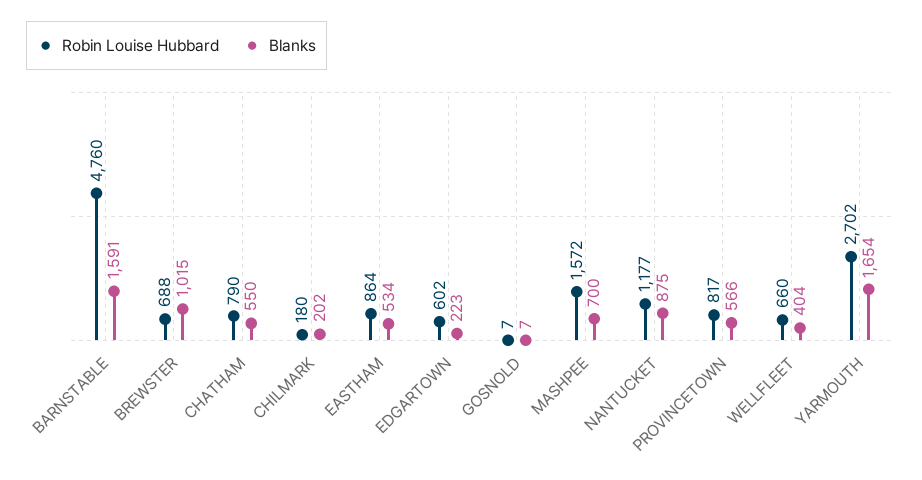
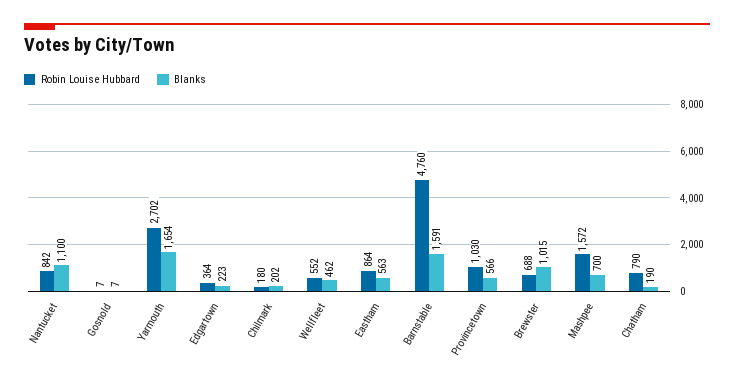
Blanks, CHATHAM: 550 -> 190
Blanks, EASTHAM: 534 -> 563
Robin Louise Hubbard, EDGARTOWN: 602 -> 364
Robin Louise Hubbard, NANTUCKET: 1177 -> 842
Blanks, NANTUCKET: 875 -> 1100
Robin Louise Hubbard, PROVINCETOWN: 817 -> 1030
Robin Louise Hubbard, WELLFLEET: 660 -> 552
Blanks, WELLFLEET: 404 -> 462

